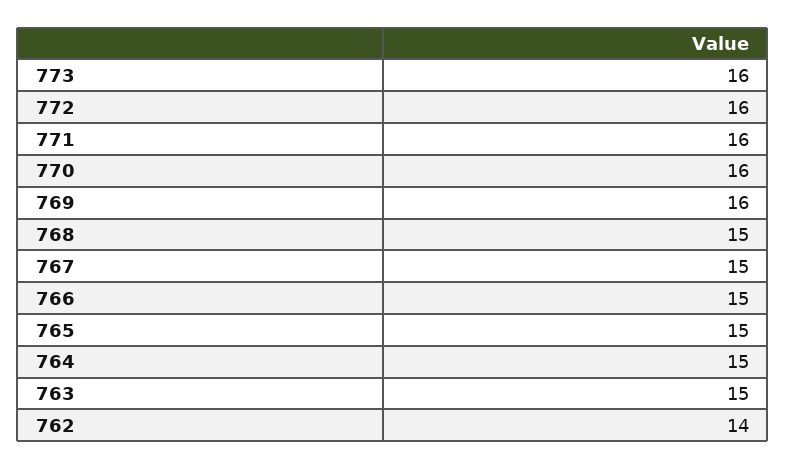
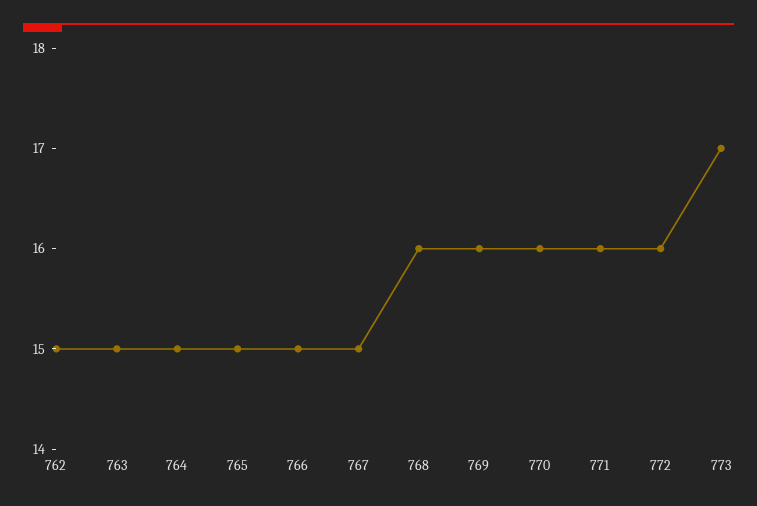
773: 16 -> 17
768: 15 -> 16
762: 14 -> 15

